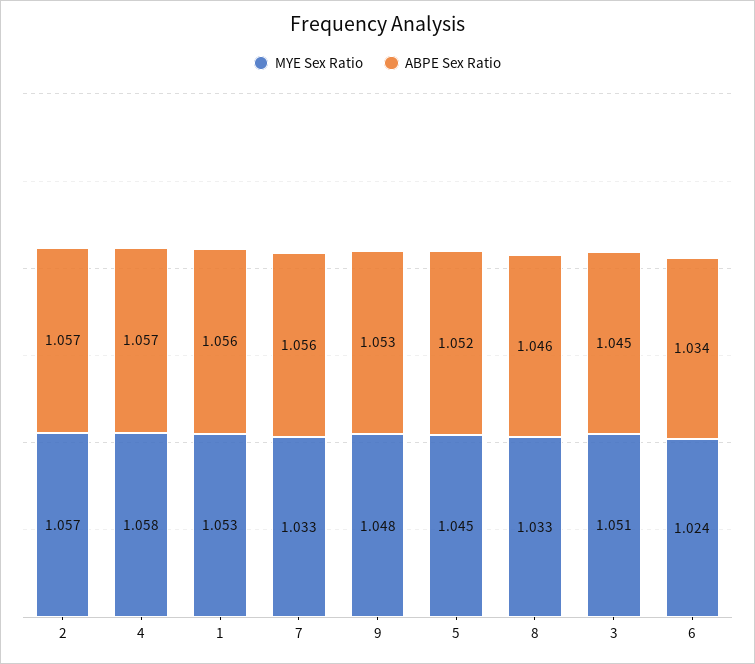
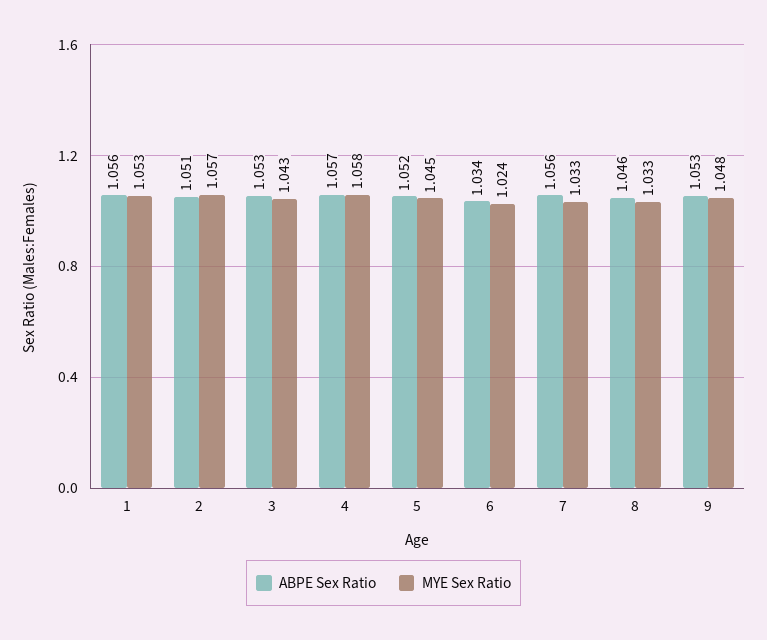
ABPE Sex Ratio, 2: 1.057 -> 1.051
MYE Sex Ratio, 3: 1.051 -> 1.043
ABPE Sex Ratio, 3: 1.045 -> 1.053

